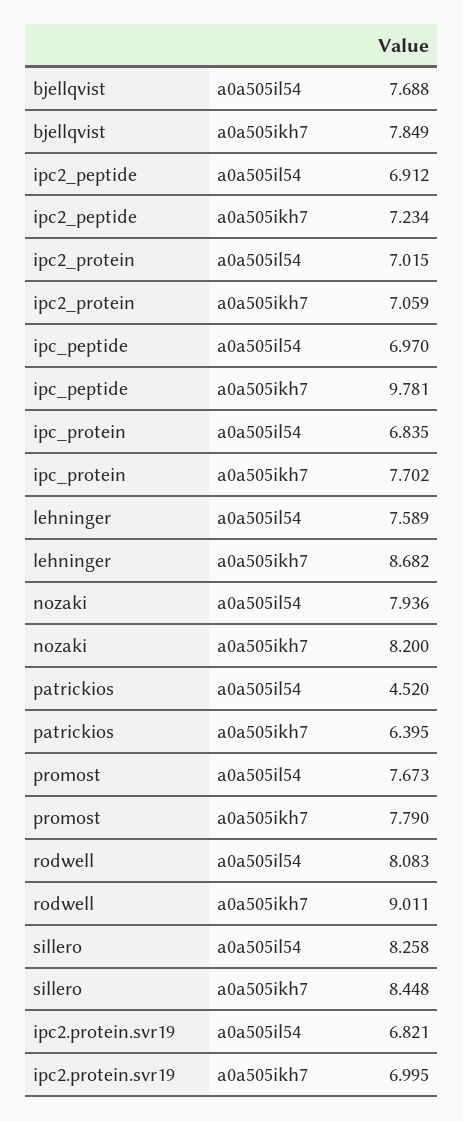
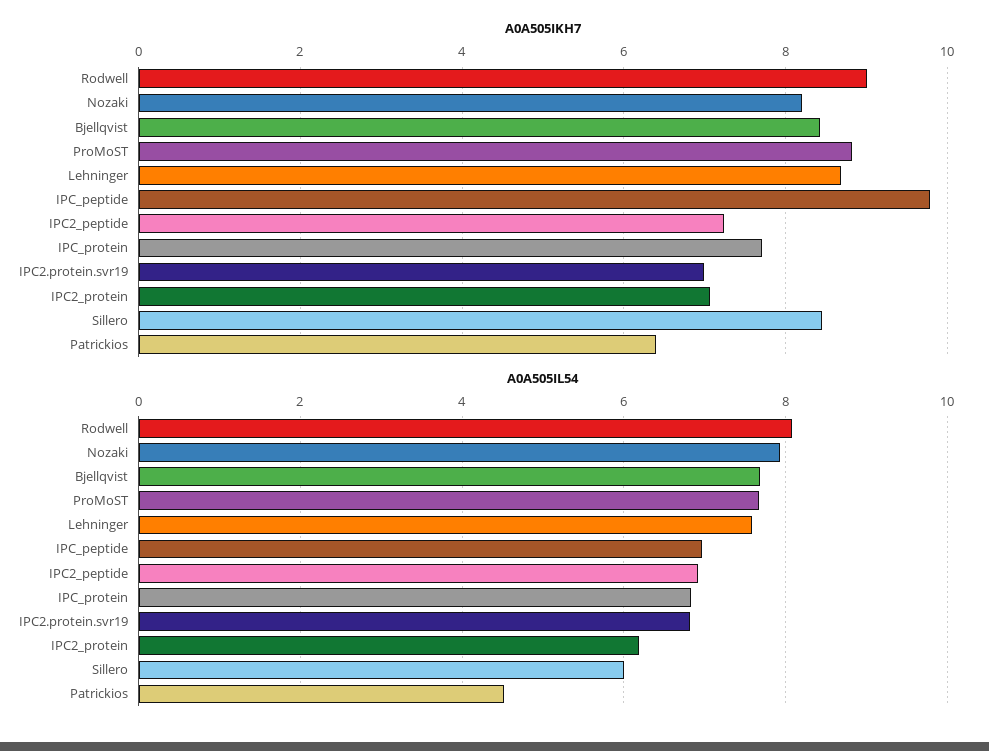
a0a505ikh7, bjellqvist: 7.849 -> 8.4
a0a505il54, ipc2_protein: 7.015 -> 6.2
a0a505ikh7, promost: 7.79 -> 8.8
a0a505il54, sillero: 8.258 -> 6

